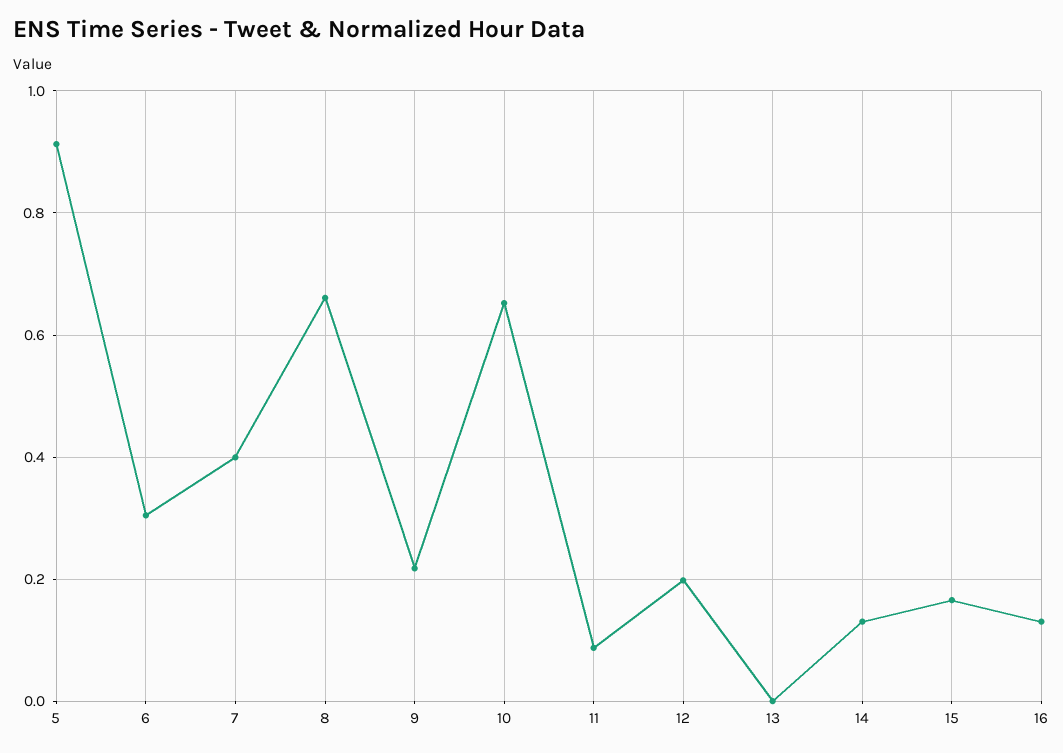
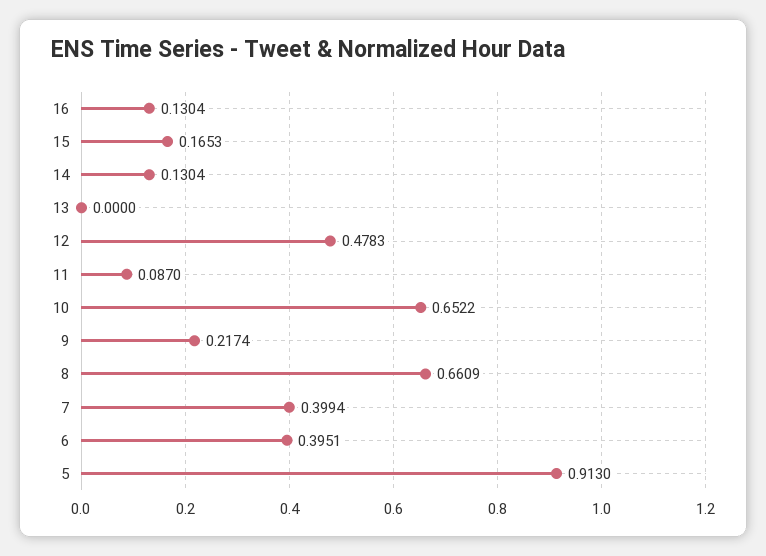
6: 0.3 -> 0.3951
12: 0.2 -> 0.4783

